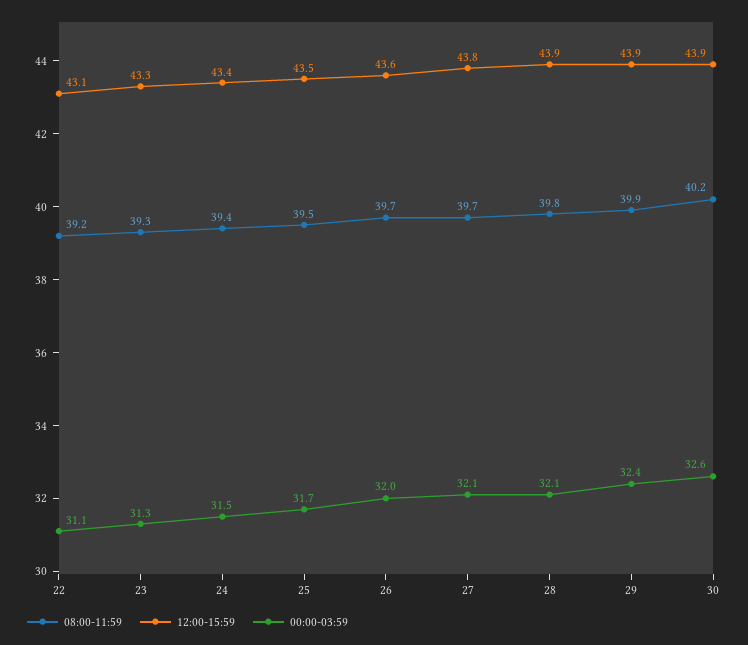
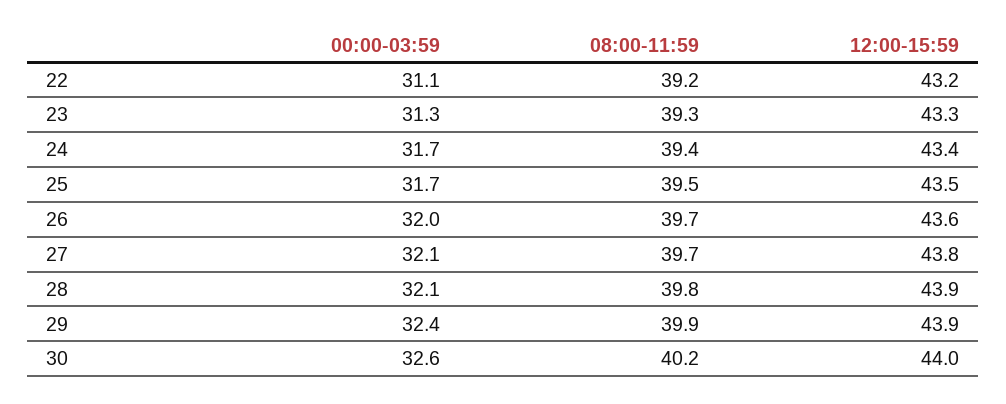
12:00-15:59, 22: 43.1 -> 43.2
00:00-03:59, 24: 31.5 -> 31.7
12:00-15:59, 30: 43.9 -> 44

